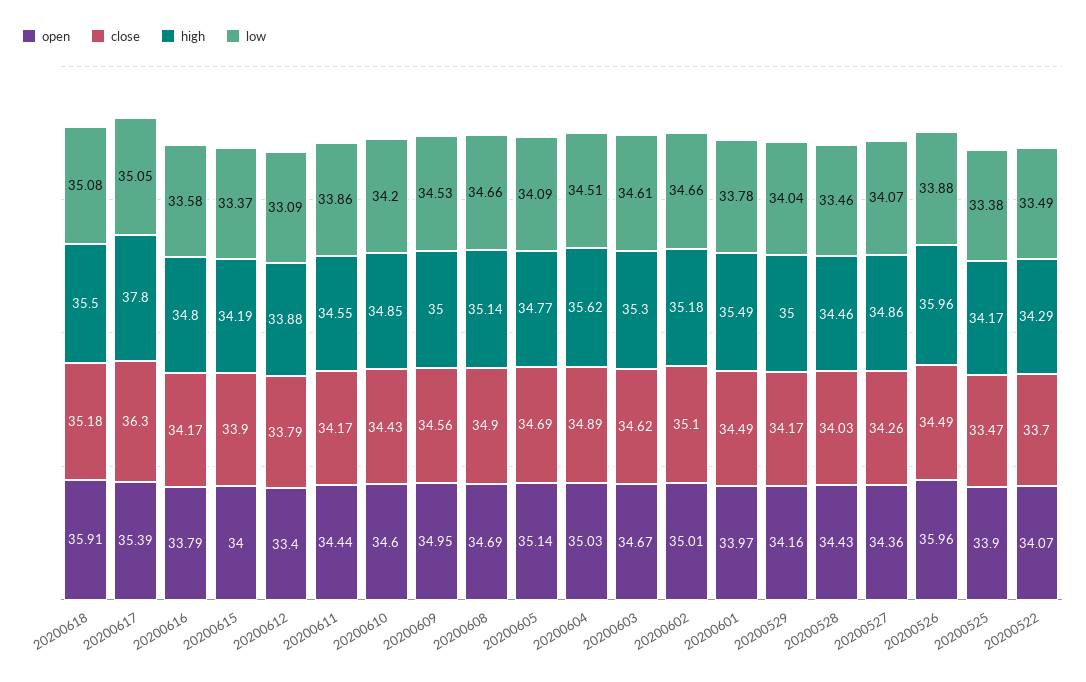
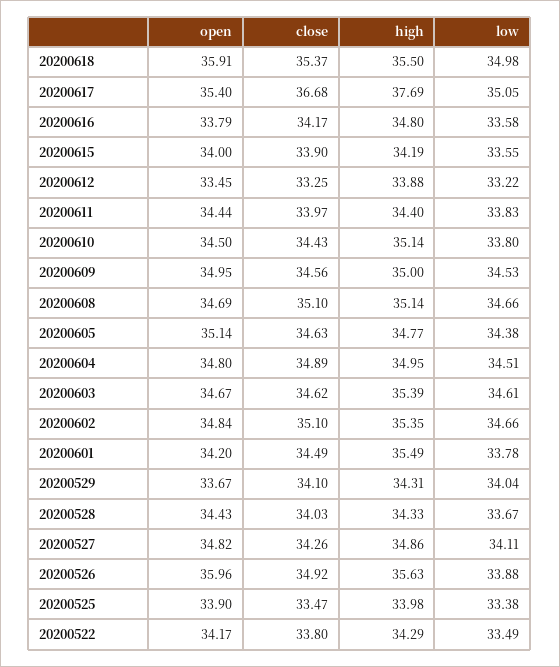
close, 20200618: 35.18 -> 35.37
low, 20200618: 35.08 -> 34.98
open, 20200617: 35.39 -> 35.4
close, 20200617: 36.3 -> 36.68
high, 20200617: 37.8 -> 37.69
low, 20200615: 33.37 -> 33.55
open, 20200612: 33.4 -> 33.45
close, 20200612: 33.79 -> 33.25
low, 20200612: 33.09 -> 33.22
close, 20200611: 34.17 -> 33.97
high, 20200611: 34.55 -> 34.4
low, 20200611: 33.86 -> 33.83
open, 20200610: 34.6 -> 34.5
high, 20200610: 34.85 -> 35.14
low, 20200610: 34.2 -> 33.8
close, 20200608: 34.9 -> 35.1
close, 20200605: 34.69 -> 34.63
low, 20200605: 34.09 -> 34.38
open, 20200604: 35.03 -> 34.8
high, 20200604: 35.62 -> 34.95
high, 20200603: 35.3 -> 35.39
open, 20200602: 35.01 -> 34.84
high, 20200602: 35.18 -> 35.35
open, 20200601: 33.97 -> 34.2
open, 20200529: 34.16 -> 33.67
close, 20200529: 34.17 -> 34.1
high, 20200529: 35 -> 34.31
high, 20200528: 34.46 -> 34.33
low, 20200528: 33.46 -> 33.67
open, 20200527: 34.36 -> 34.82
low, 20200527: 34.07 -> 34.11
close, 20200526: 34.49 -> 34.92
high, 20200526: 35.96 -> 35.63
high, 20200525: 34.17 -> 33.98
open, 20200522: 34.07 -> 34.17
close, 20200522: 33.7 -> 33.8

